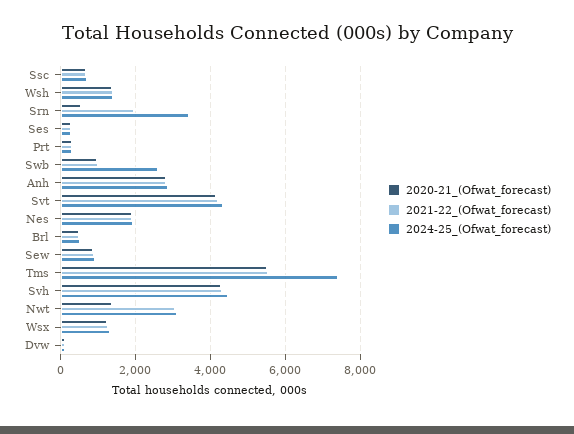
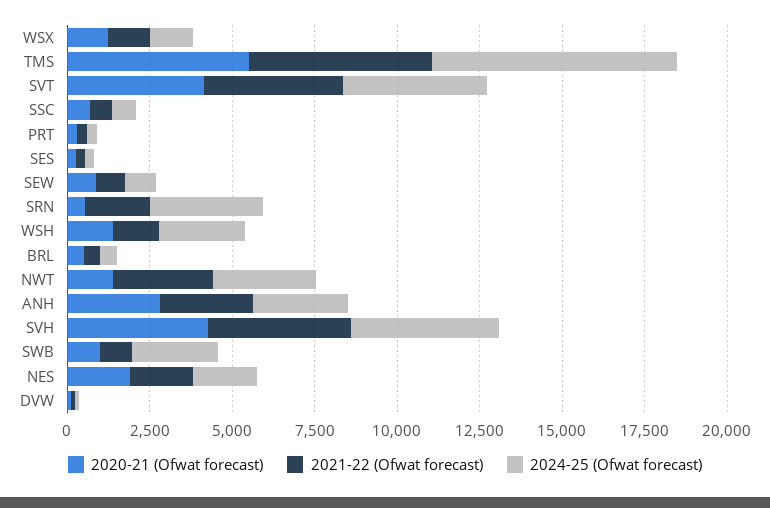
2024-25_(Ofwat_forecast), Wsh: 1400 -> 2500

